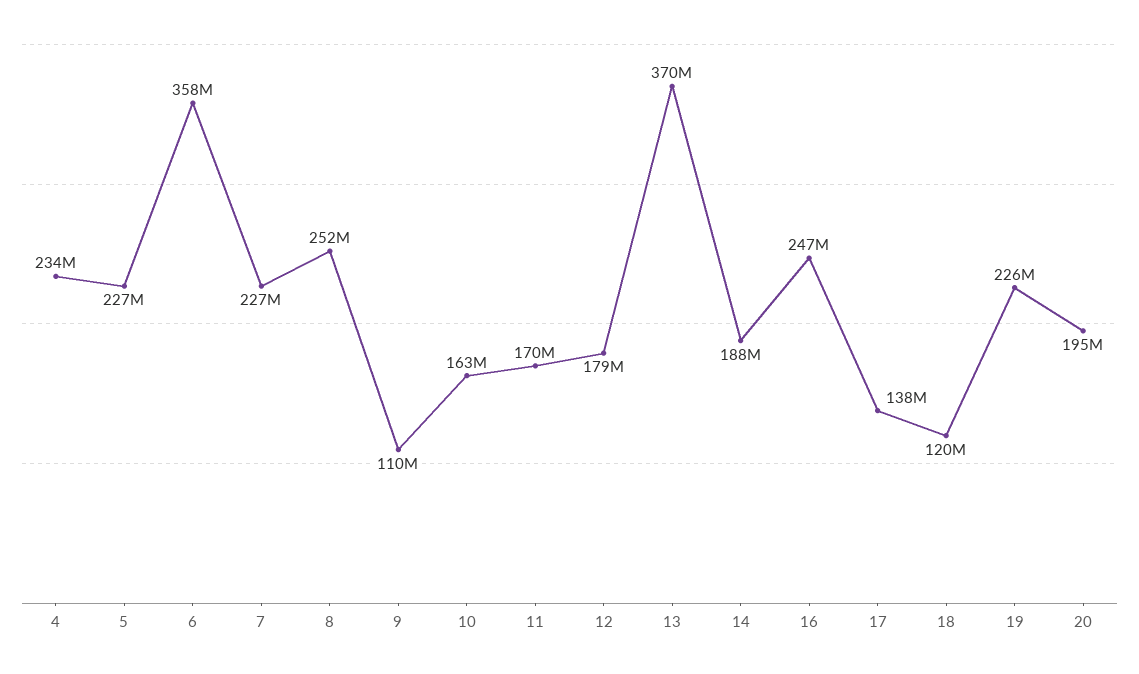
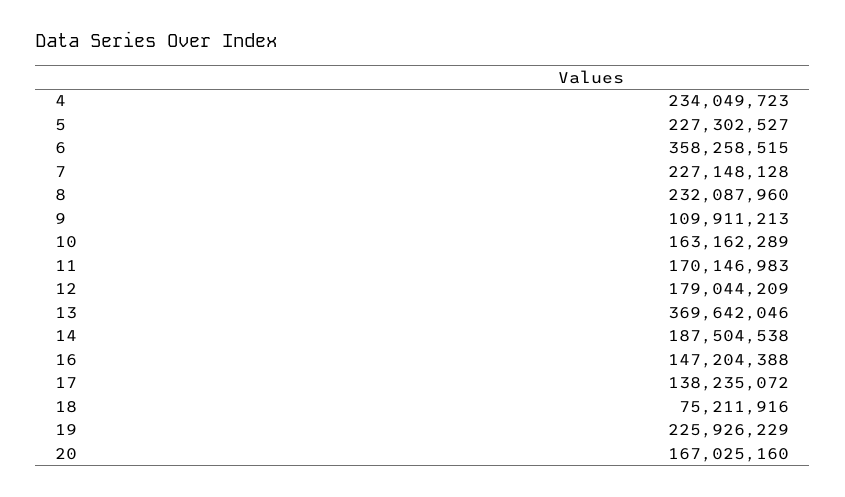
8: 252000000 -> 232087960
16: 247000000 -> 147204388
18: 120000000 -> 75211916
20: 195000000 -> 167025160

